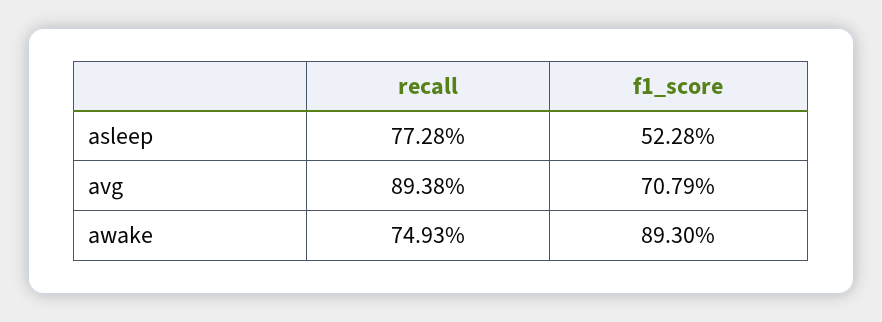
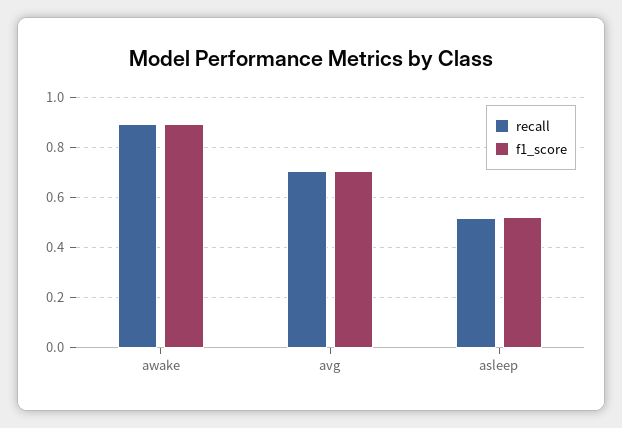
recall, asleep: 0.7728 -> 0.525
recall, avg: 0.8938 -> 0.7
recall, awake: 0.7493 -> 0.9

